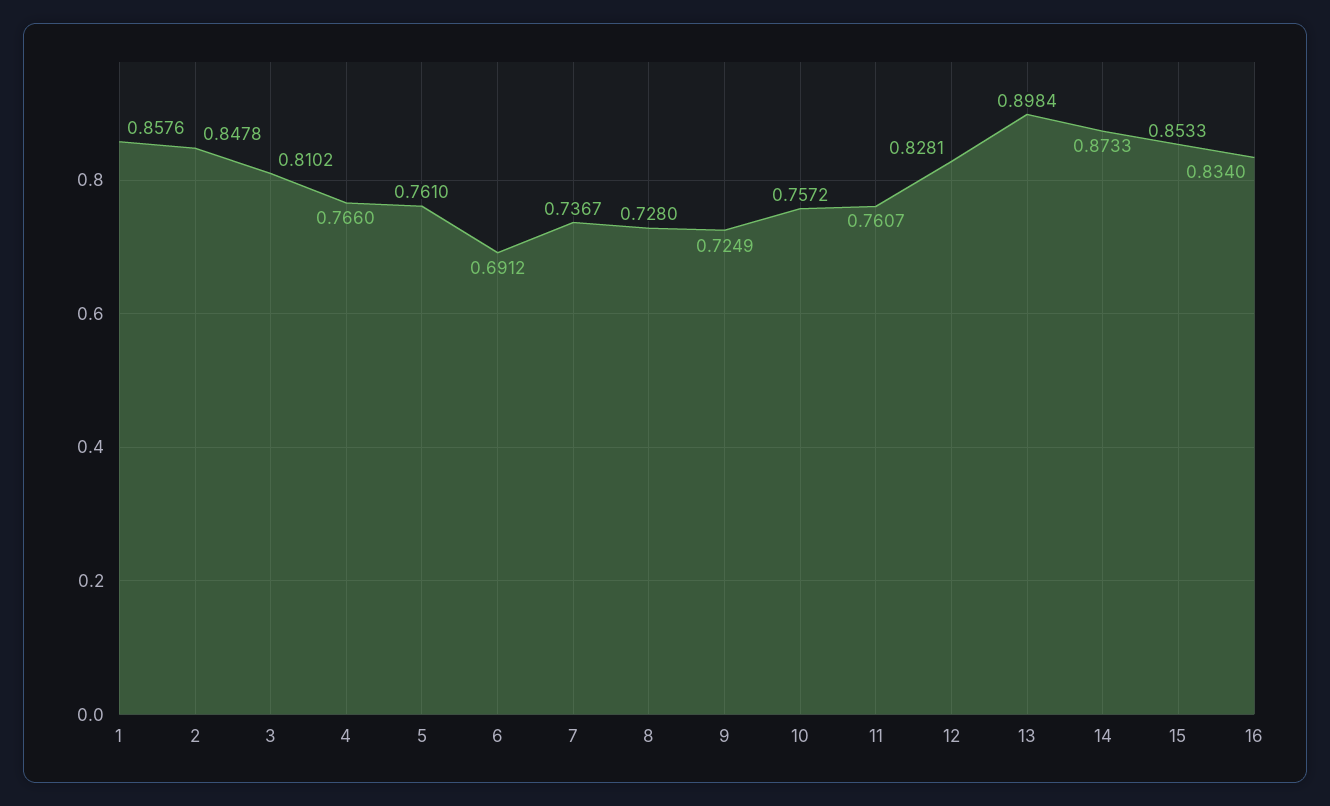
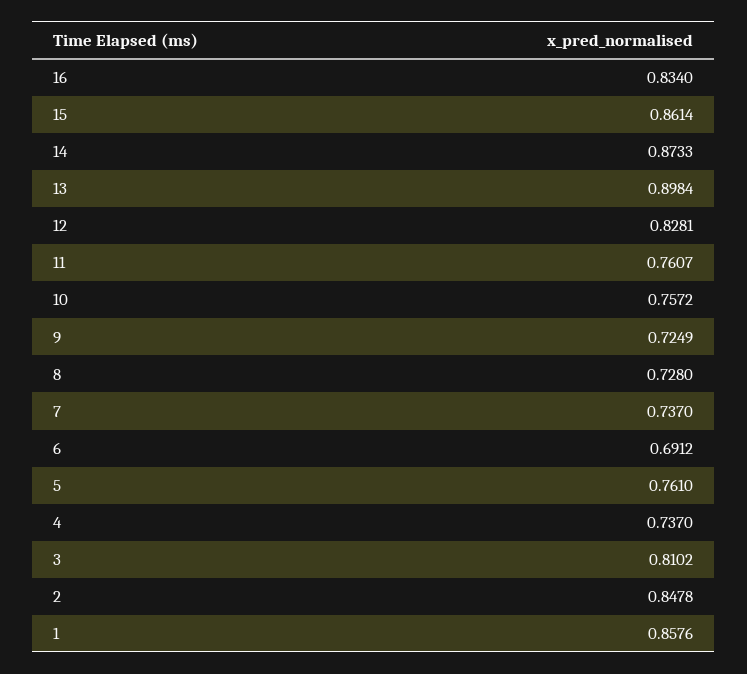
4: 0.766 -> 0.737
7: 0.7367 -> 0.737
15: 0.8533 -> 0.8614

